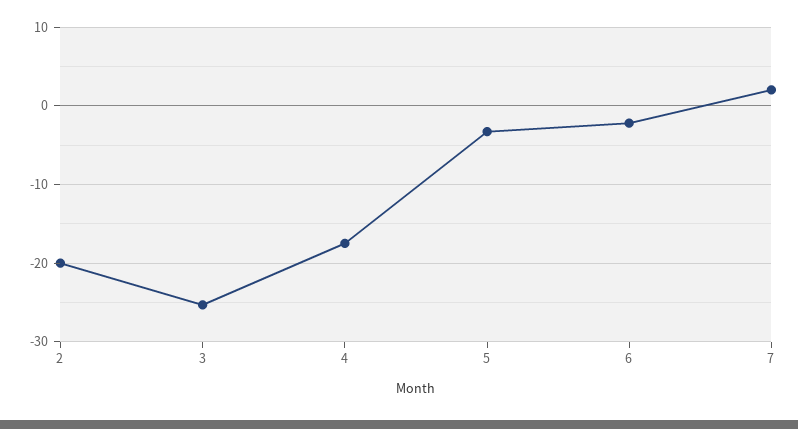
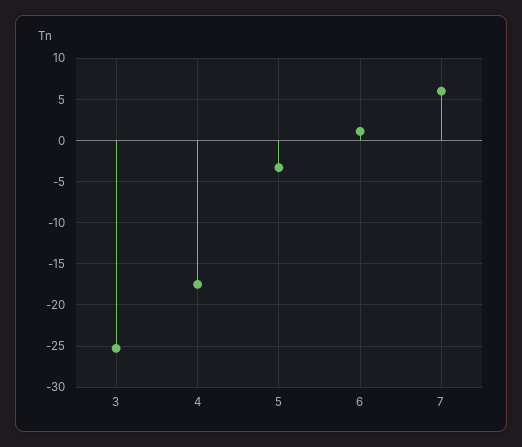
2: -20 -> none
6: -2 -> 1
7: 2 -> 6

